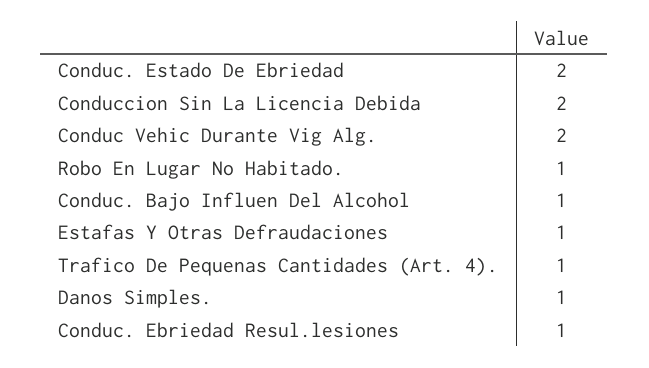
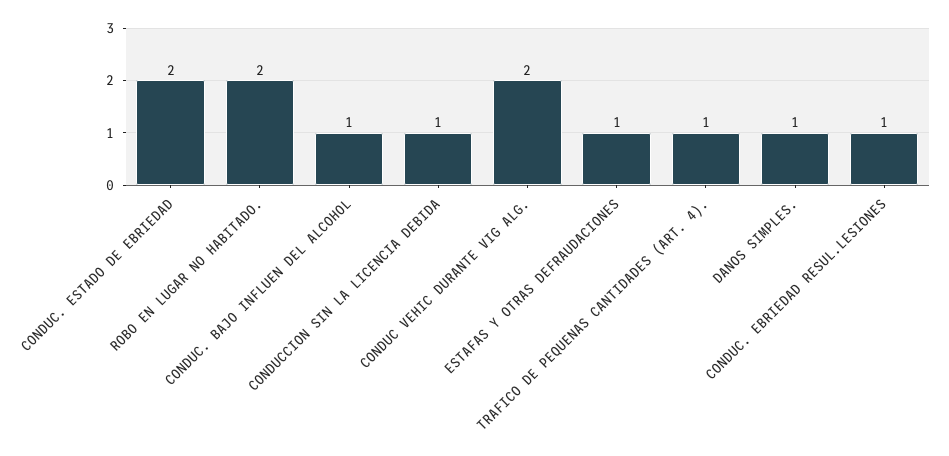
Conduccion Sin La Licencia Debida: 2 -> 1
Robo En Lugar No Habitado.: 1 -> 2

